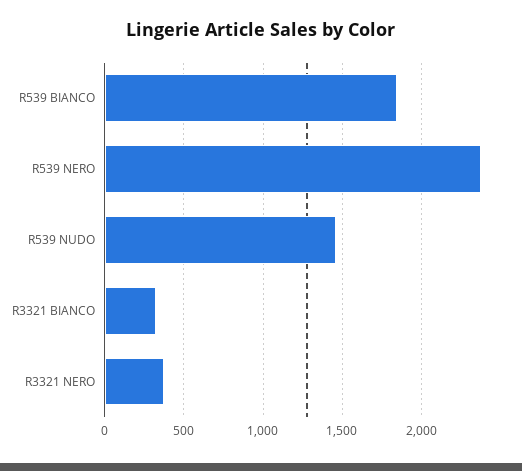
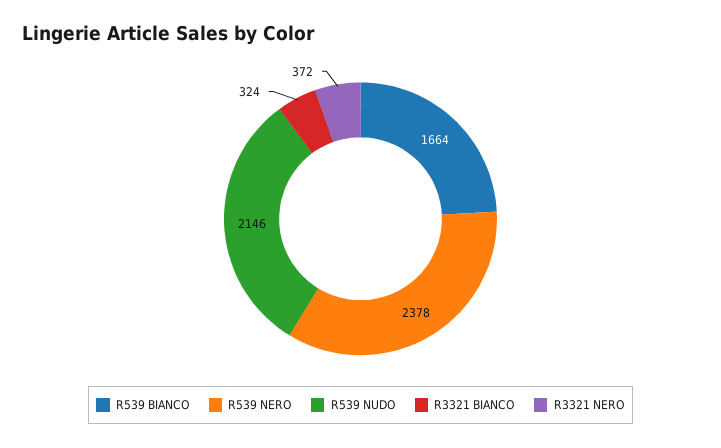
R539 BIANCO: 1850 -> 1664
R539 NUDO: 1450 -> 2146

